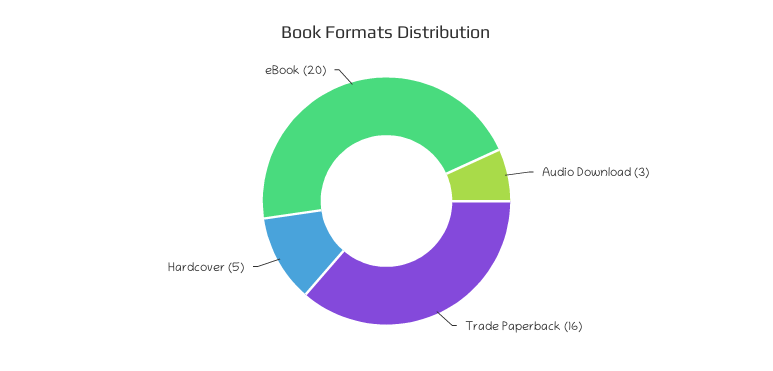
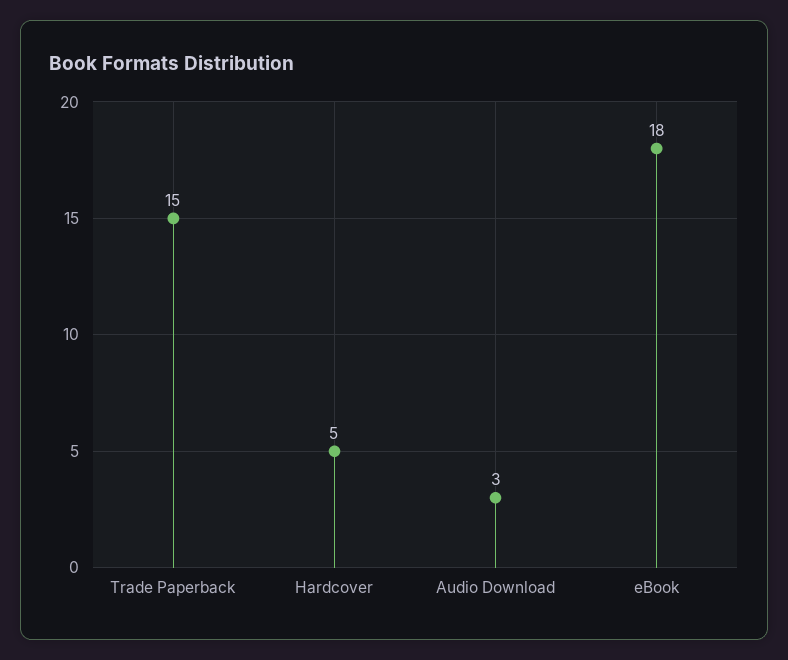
Trade Paperback: 16 -> 15
eBook: 20 -> 18

